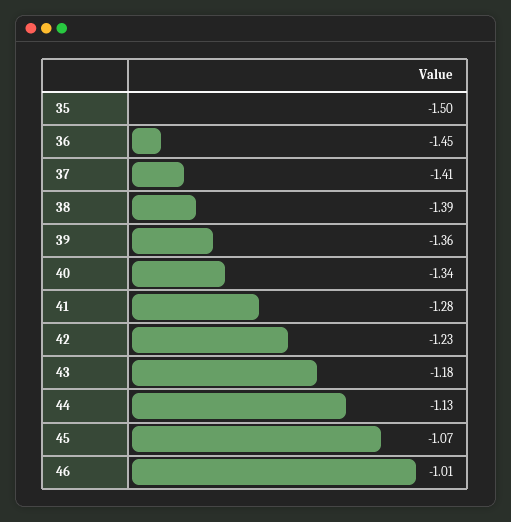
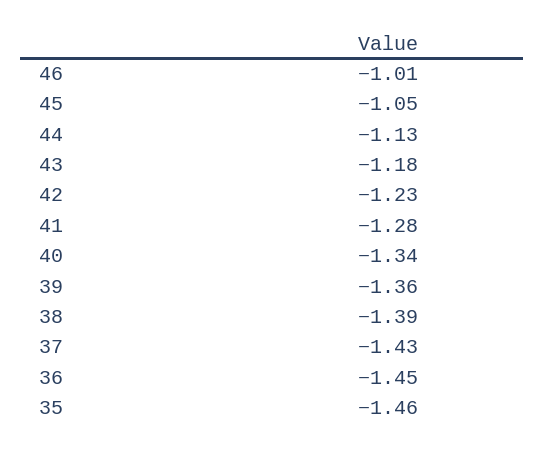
35: -1.5 -> -1.46
37: -1.41 -> -1.43
45: -1.07 -> -1.05

